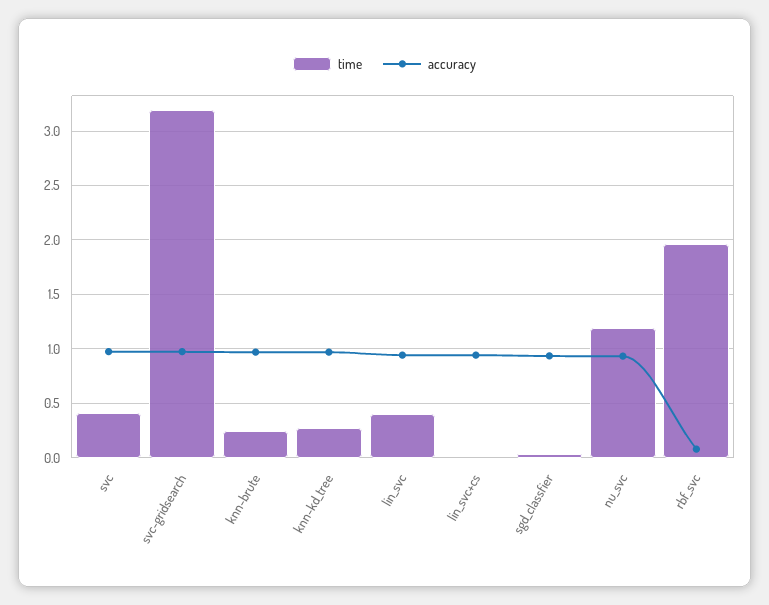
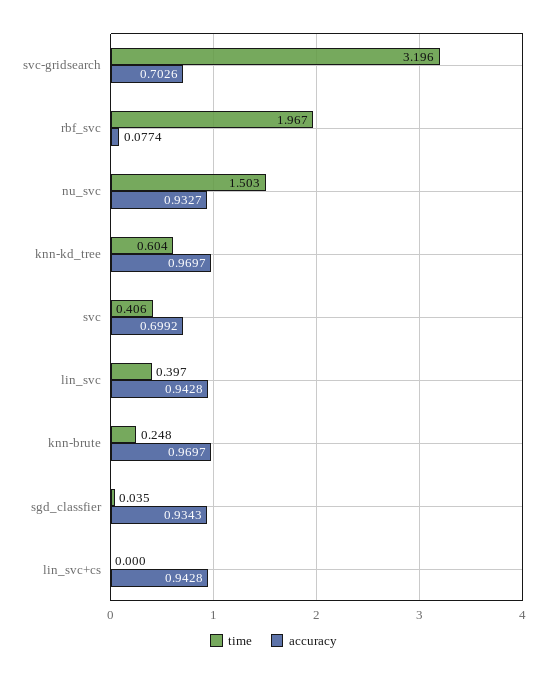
accuracy, svc: 1 -> 0.6992
accuracy, svc-gridsearch: 1 -> 0.7026
time, knn-kd_tree: 0.3 -> 0.604
time, nu_svc: 1.2 -> 1.503

